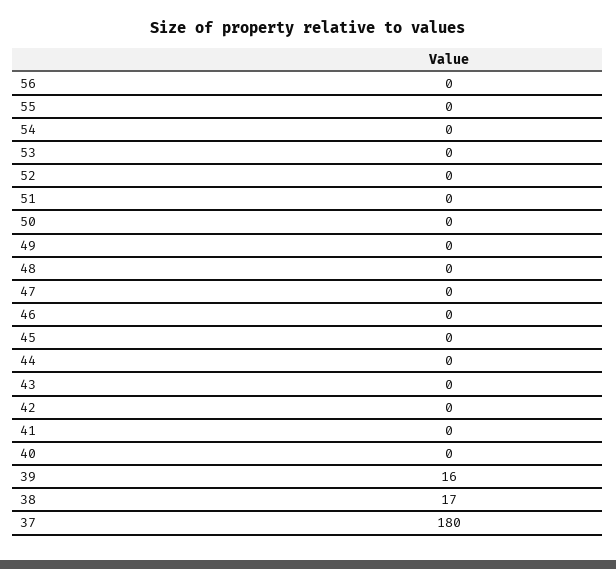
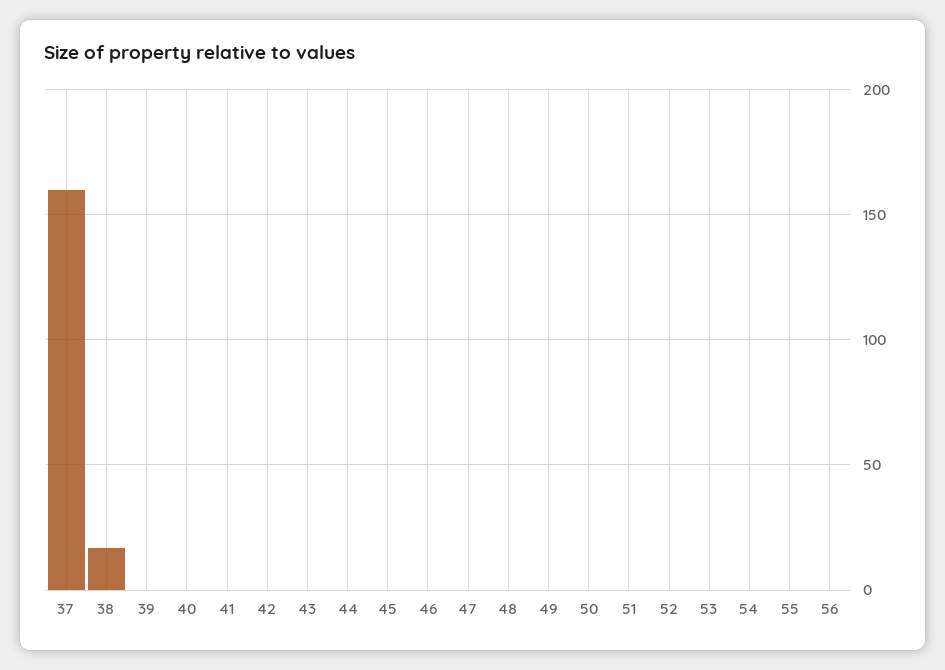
39: 16 -> 0
37: 180 -> 160

